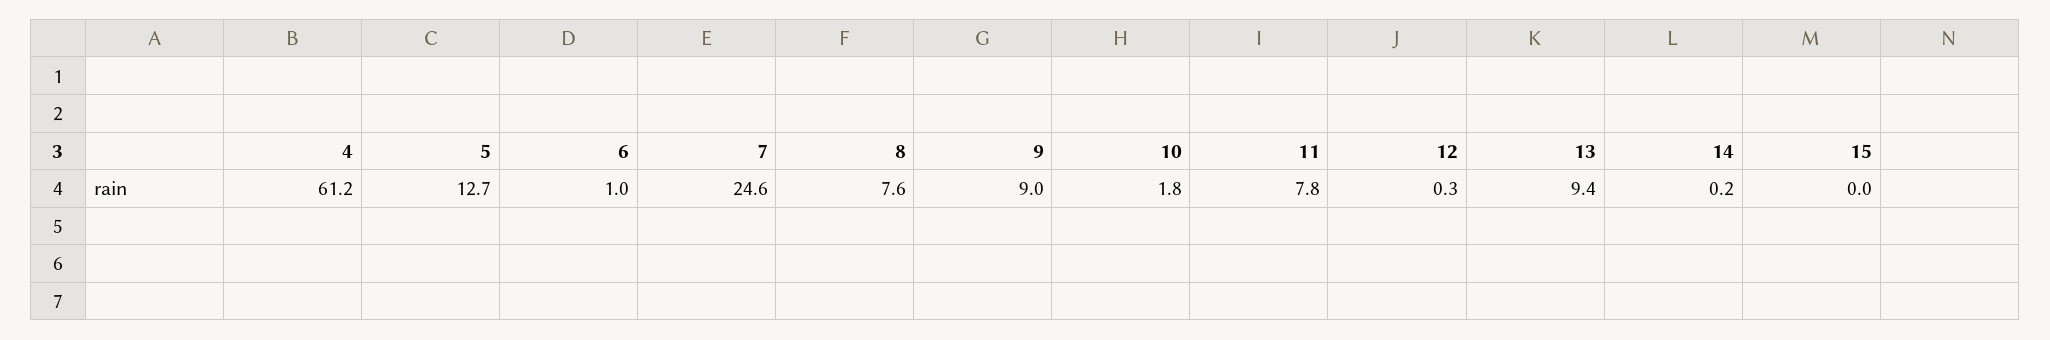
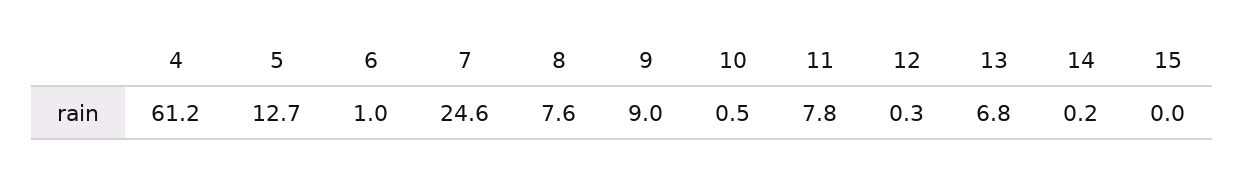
10: 1.8 -> 0.5
13: 9.4 -> 6.8

